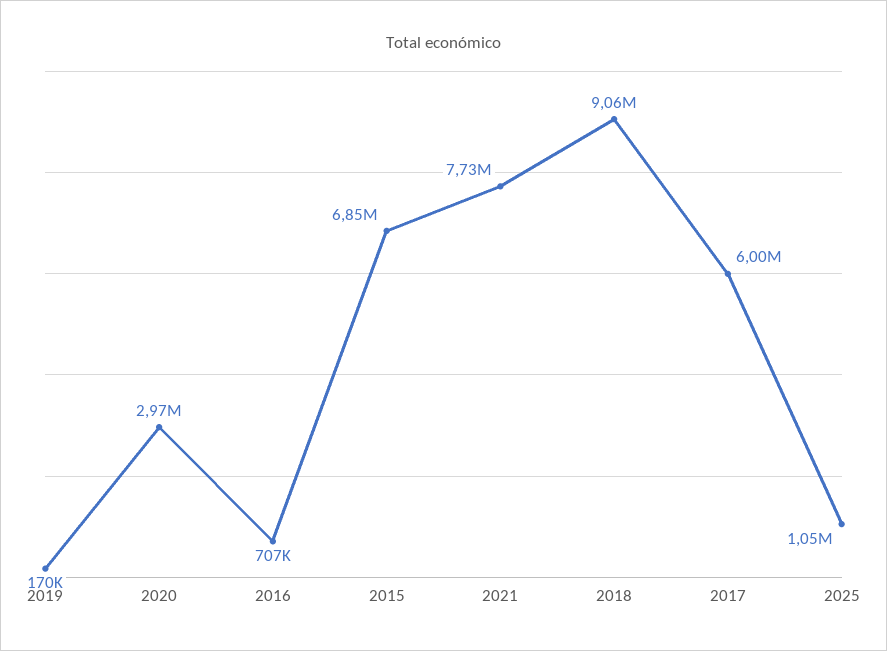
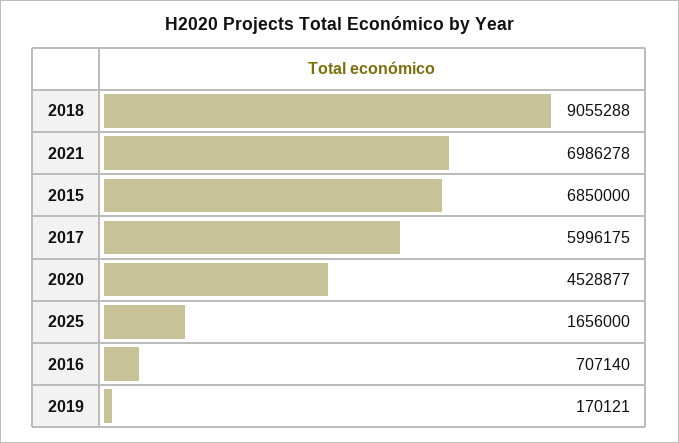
2020: 2970000 -> 4528877
2021: 7730000 -> 6986278
2025: 1050000 -> 1656000

